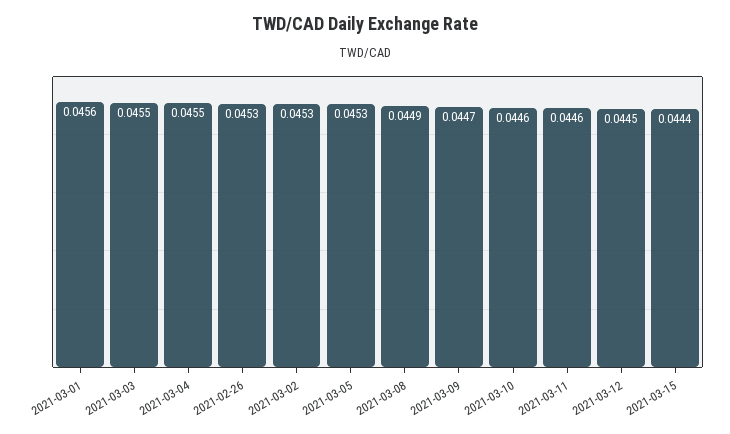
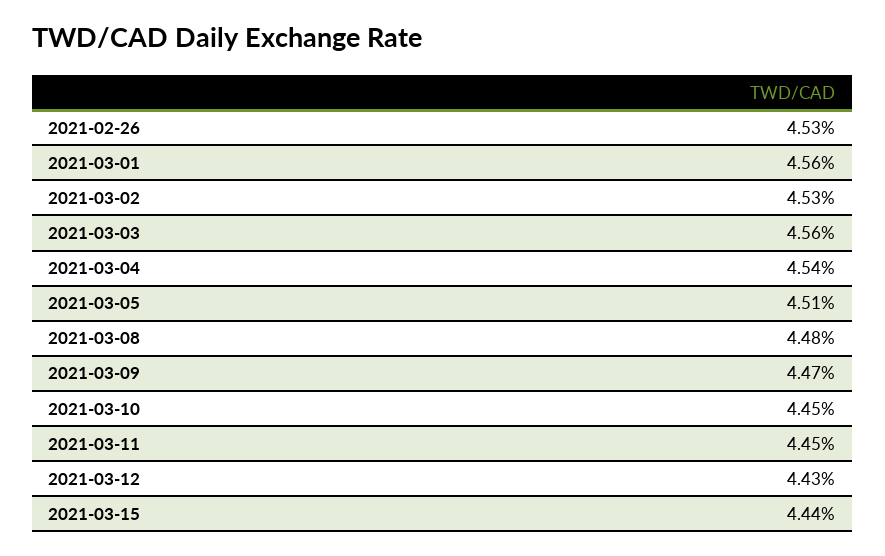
2021-03-03: 0.0455 -> 0.0456
2021-03-04: 0.0455 -> 0.0454
2021-03-05: 0.0453 -> 0.0451
2021-03-08: 0.0449 -> 0.0448
2021-03-10: 0.0446 -> 0.0445
2021-03-11: 0.0446 -> 0.0445
2021-03-12: 0.0445 -> 0.0443

